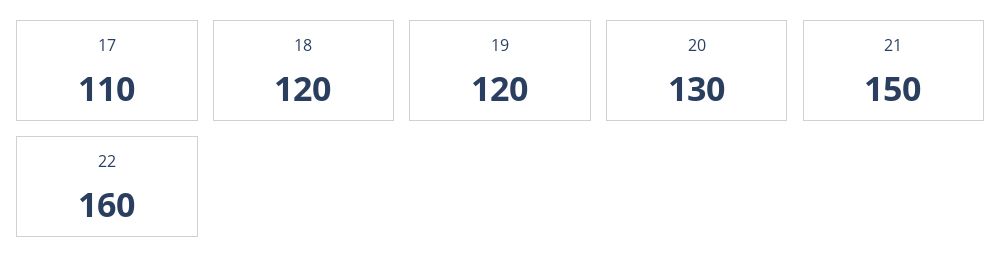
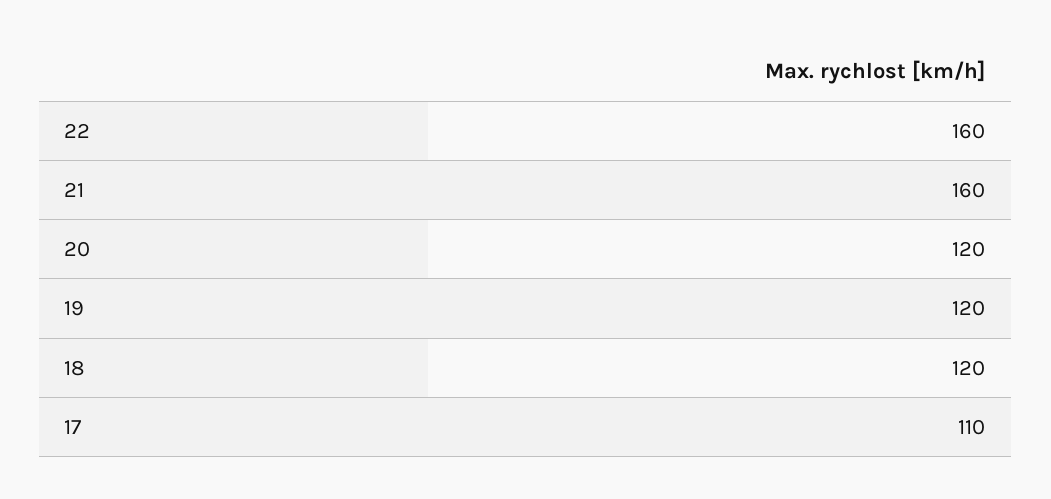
20: 130 -> 120
21: 150 -> 160

